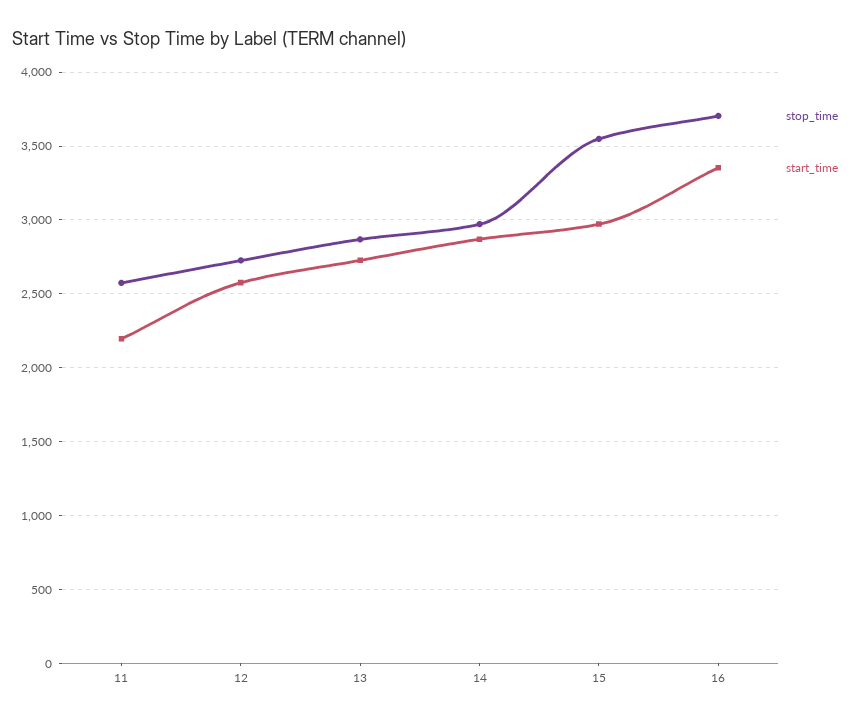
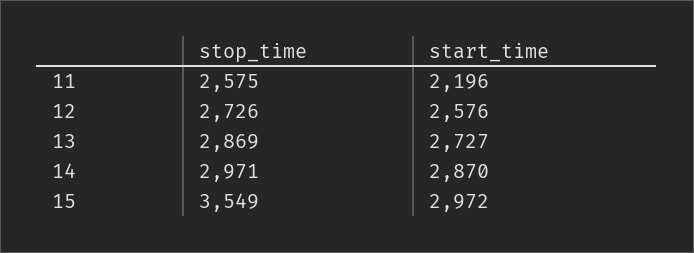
stop_time, 16: 3700 -> none
start_time, 16: 3350 -> none

